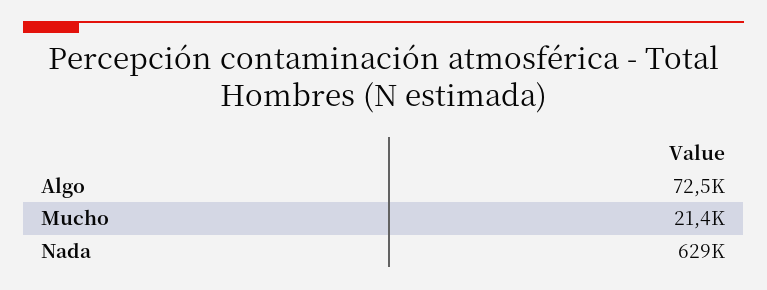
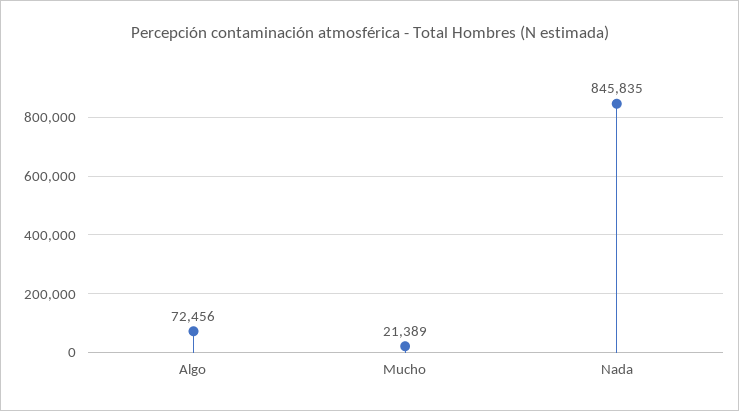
Nada: 629000 -> 845835

